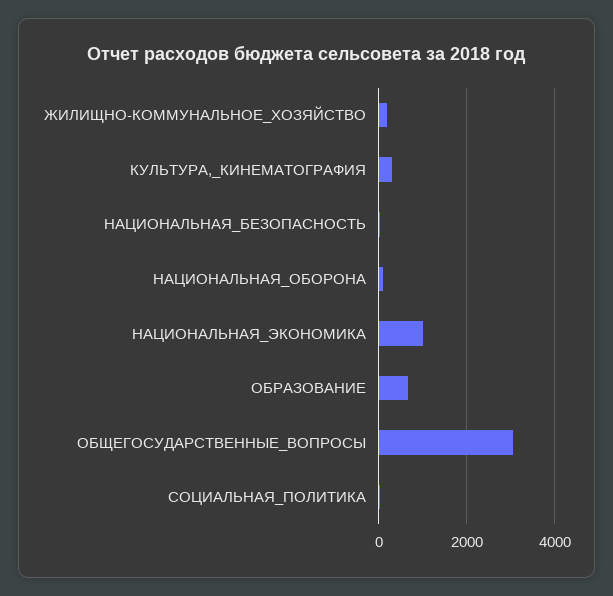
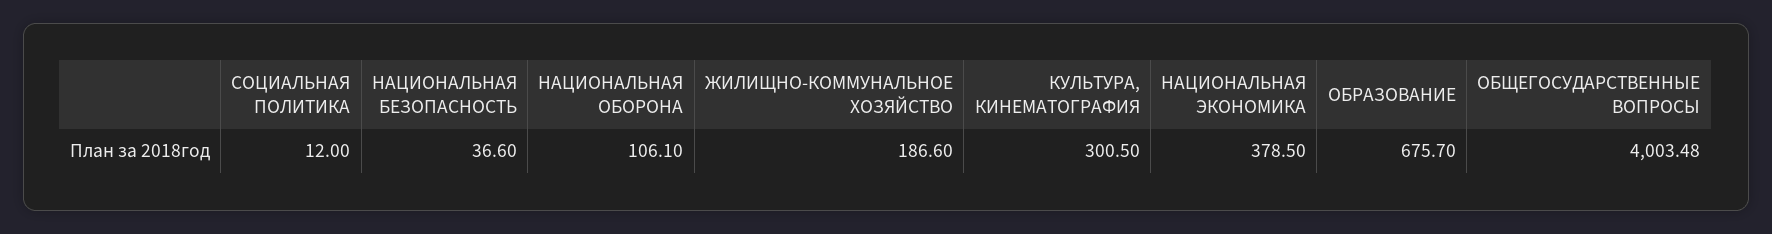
НАЦИОНАЛЬНАЯ_ЭКОНОМИКА: 1000 -> 378.5
ОБЩЕГОСУДАРСТВЕННЫЕ_ВОПРОСЫ: 3000 -> 4003.48

